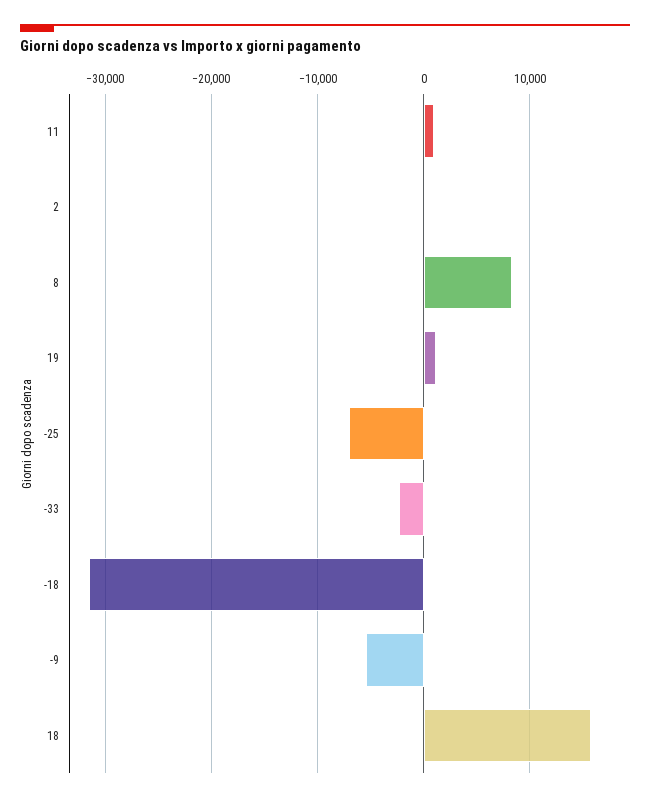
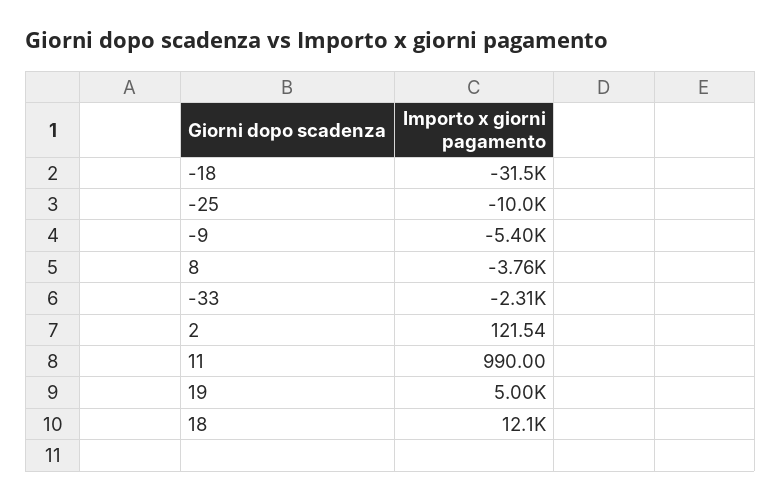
8: 8000 -> -3760
19: 1000 -> 5000
-25: -7000 -> -10000
18: 16000 -> 12100

